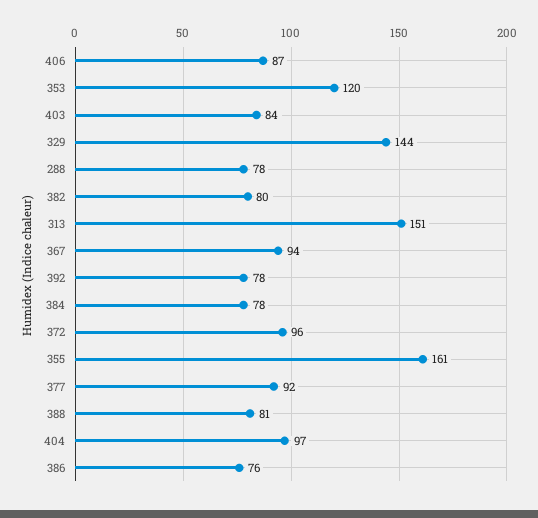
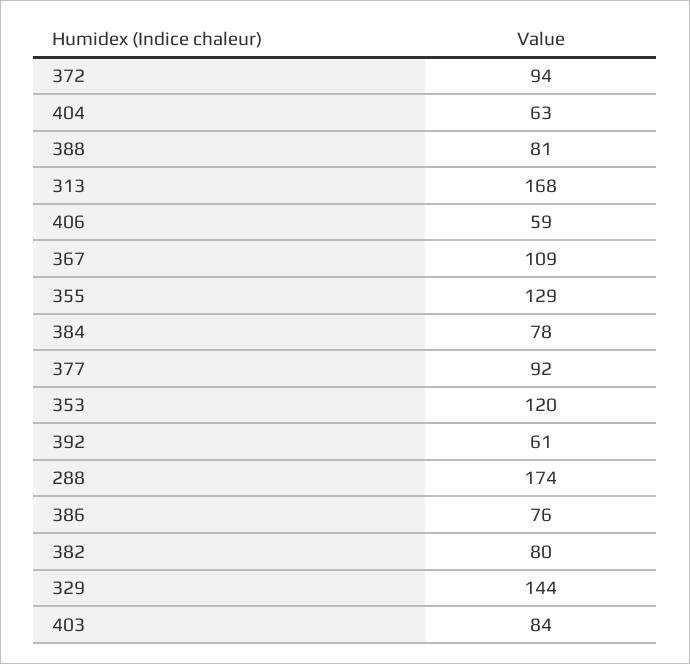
406: 87 -> 59
288: 78 -> 174
313: 151 -> 168
367: 94 -> 109
392: 78 -> 61
372: 96 -> 94
355: 161 -> 129
404: 97 -> 63

